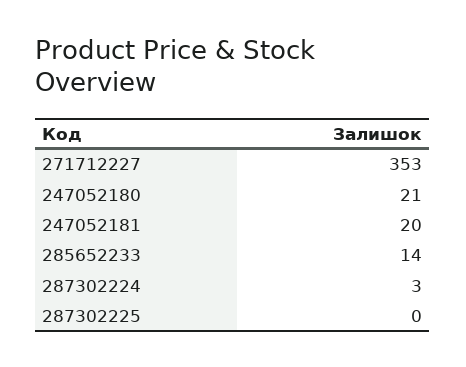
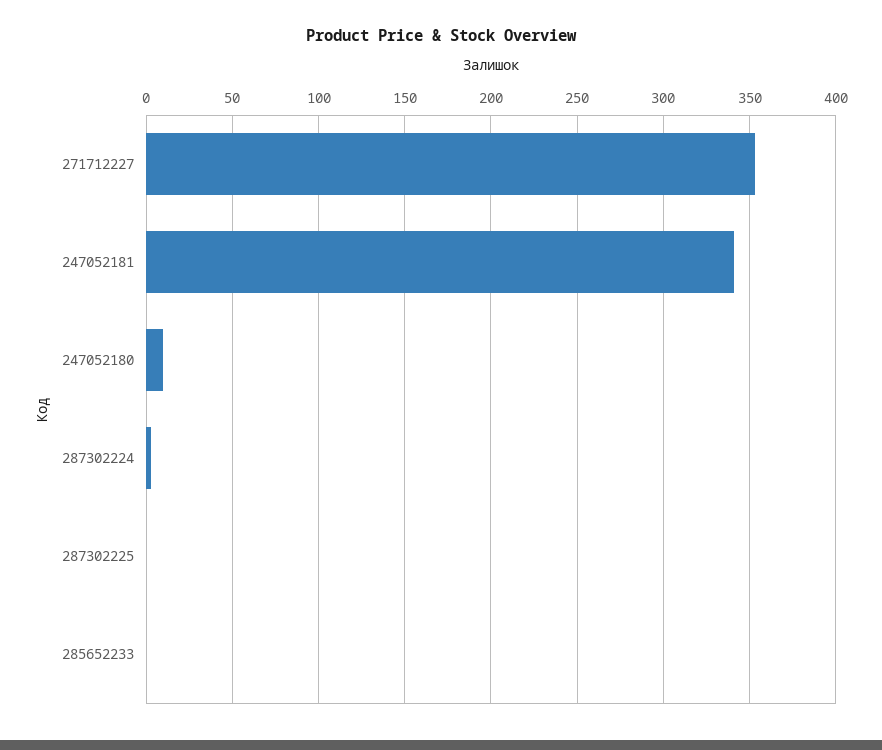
247052180: 21 -> 10
247052181: 20 -> 340
285652233: 14 -> 0

